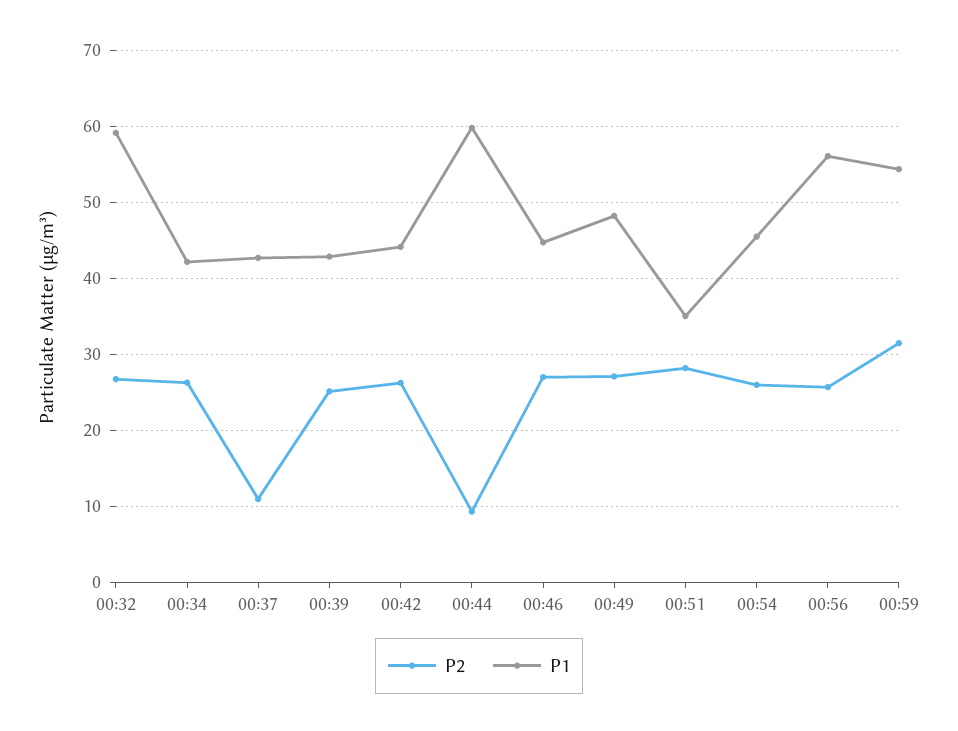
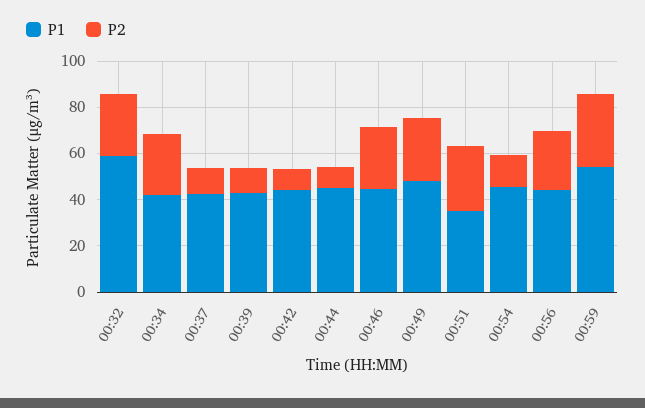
P2, 00:39: 25 -> 10
P2, 00:42: 26 -> 10
P1, 00:44: 60 -> 45
P2, 00:54: 26 -> 15
P1, 00:56: 56 -> 45

